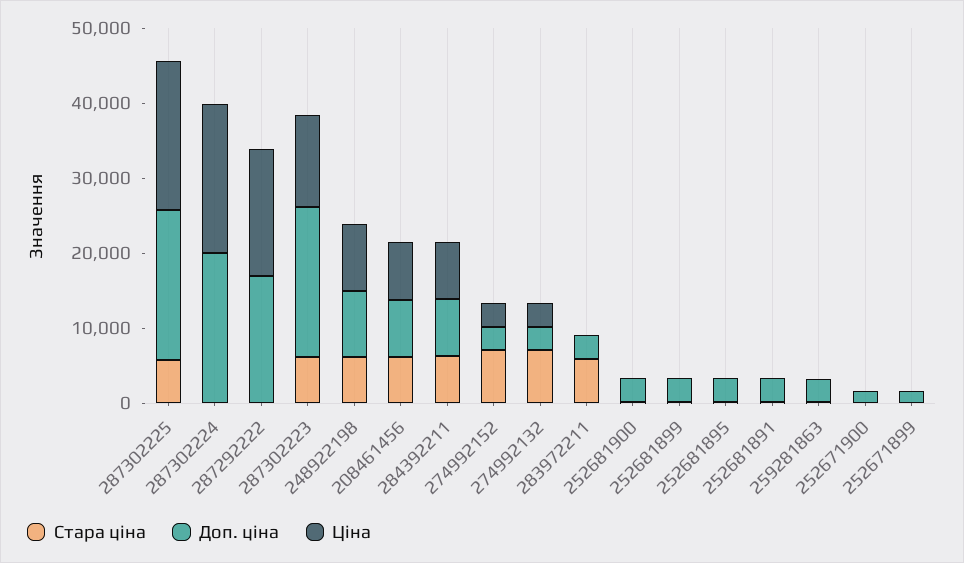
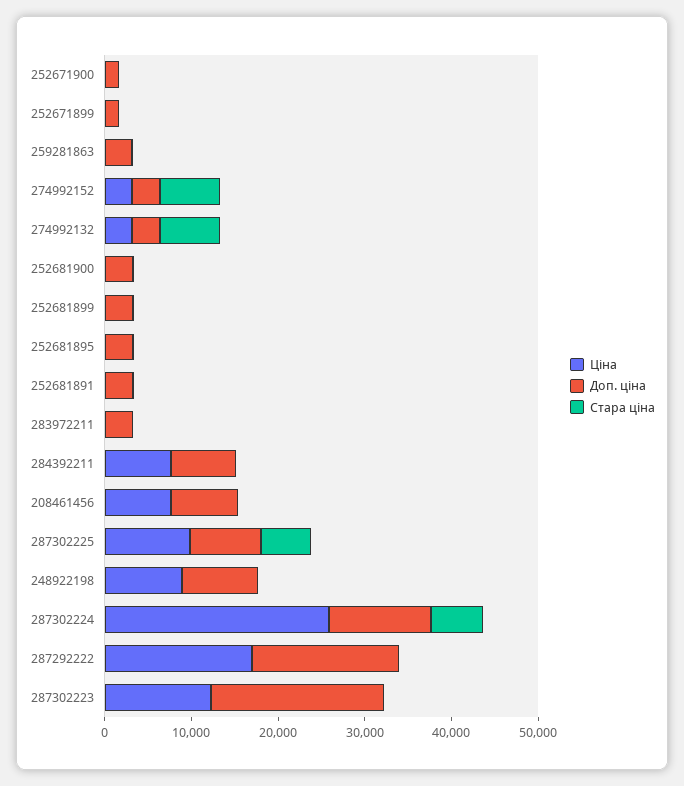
Доп. ціна, 287302225: 20000 -> 8000
Ціна, 287302225: 20000 -> 10000
Стара ціна, 287302224: 0 -> 6000
Доп. ціна, 287302224: 20000 -> 12000
Ціна, 287302224: 20000 -> 26000
Стара ціна, 287302223: 6000 -> 0
Стара ціна, 248922198: 6000 -> 0
Стара ціна, 208461456: 6000 -> 0
Стара ціна, 284392211: 6000 -> 0
Стара ціна, 283972211: 6000 -> 0

